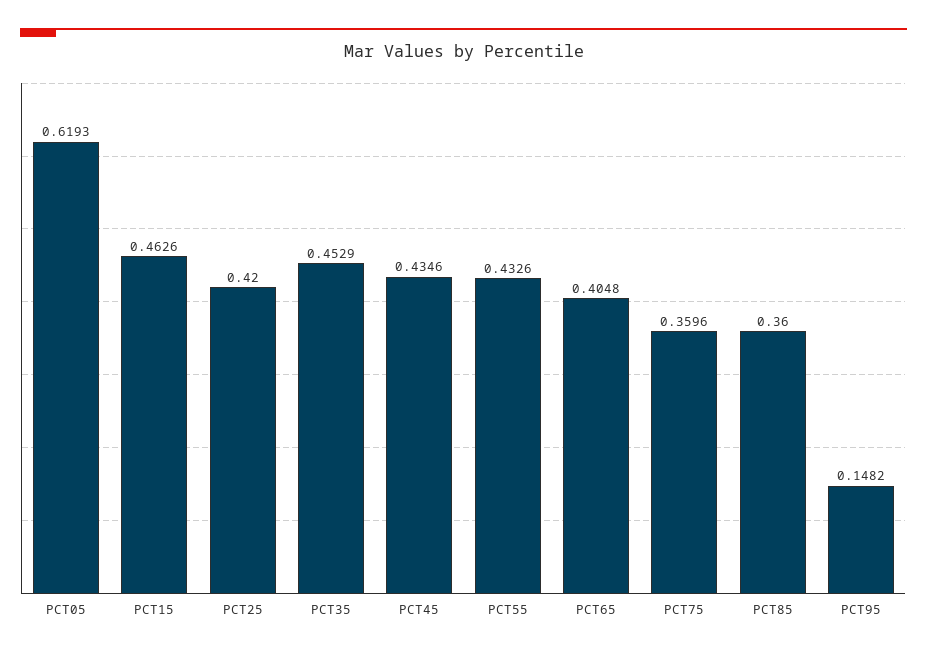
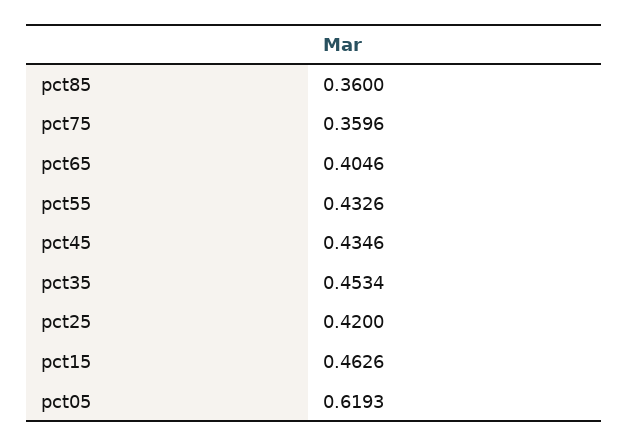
PCT35: 0.4529 -> 0.4534
PCT65: 0.4048 -> 0.4046
PCT95: 0.1482 -> none

